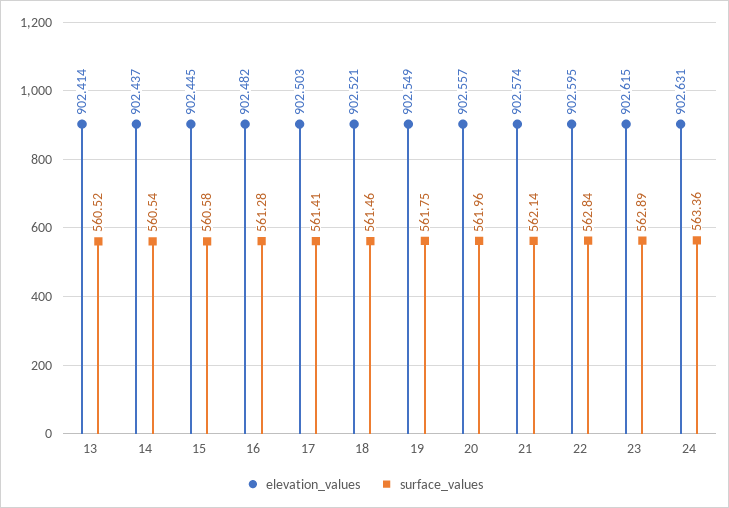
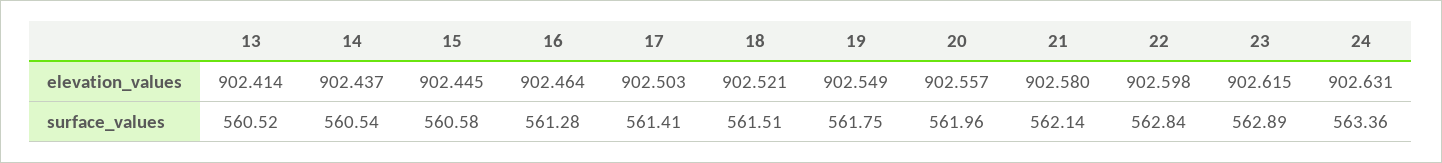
elevation_values, 16: 902.482 -> 902.464
surface_values, 18: 561.46 -> 561.51
elevation_values, 21: 902.574 -> 902.58
elevation_values, 22: 902.595 -> 902.598

